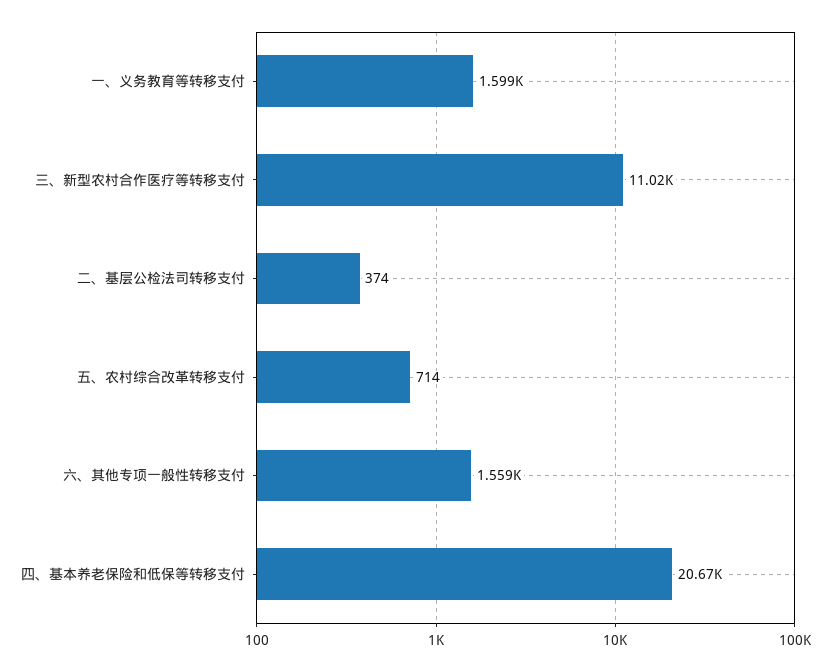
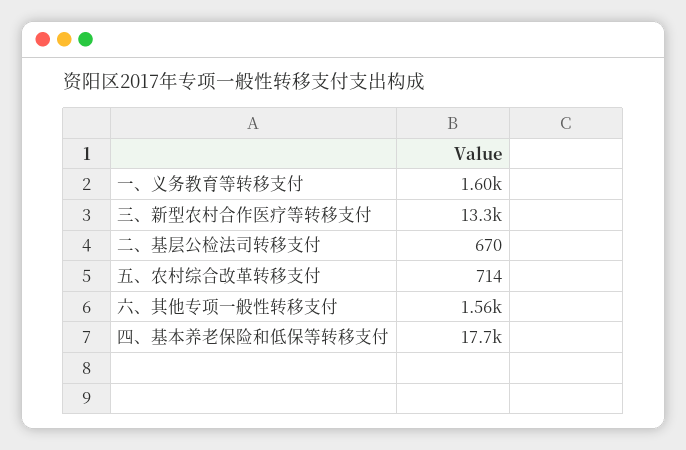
三、新型农村合作医疗等转移支付: 11020 -> 13300
二、基层公检法司转移支付: 374 -> 670
四、基本养老保险和低保等转移支付: 20670 -> 17700

